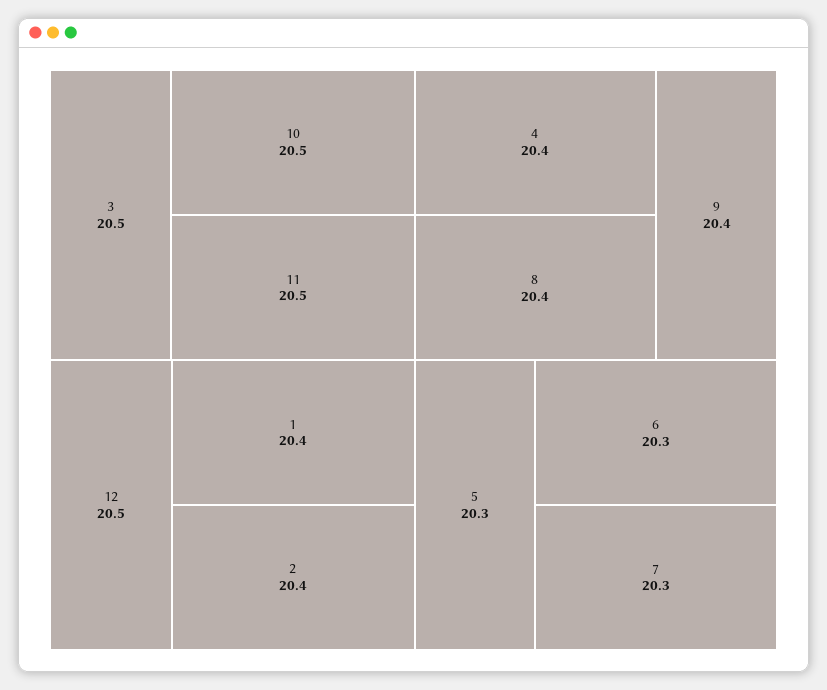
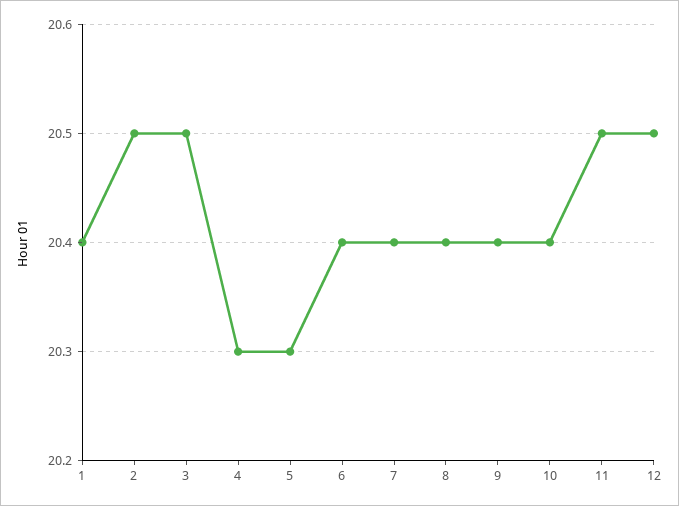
10: 20.5 -> 20.4
2: 20.4 -> 20.5
4: 20.4 -> 20.3
6: 20.3 -> 20.4
7: 20.3 -> 20.4

